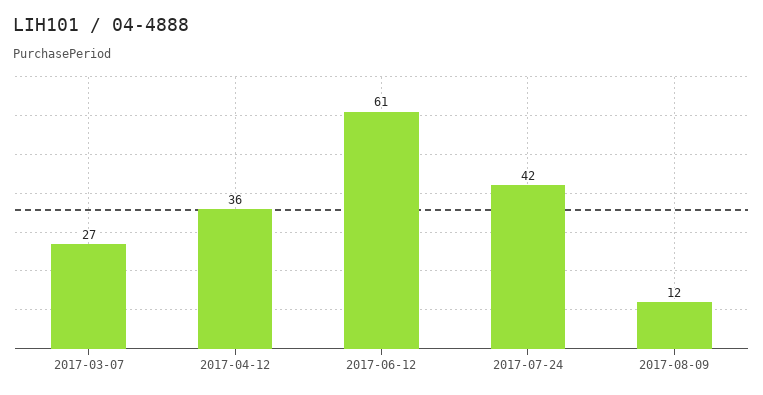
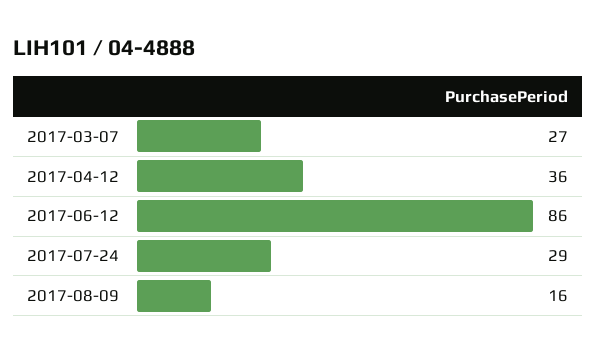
2017-06-12: 61 -> 86
2017-07-24: 42 -> 29
2017-08-09: 12 -> 16

